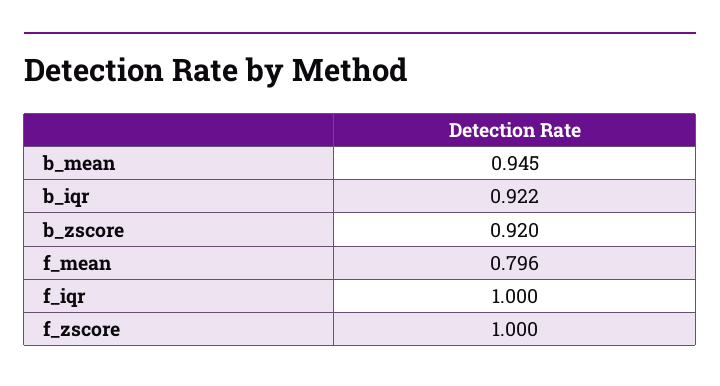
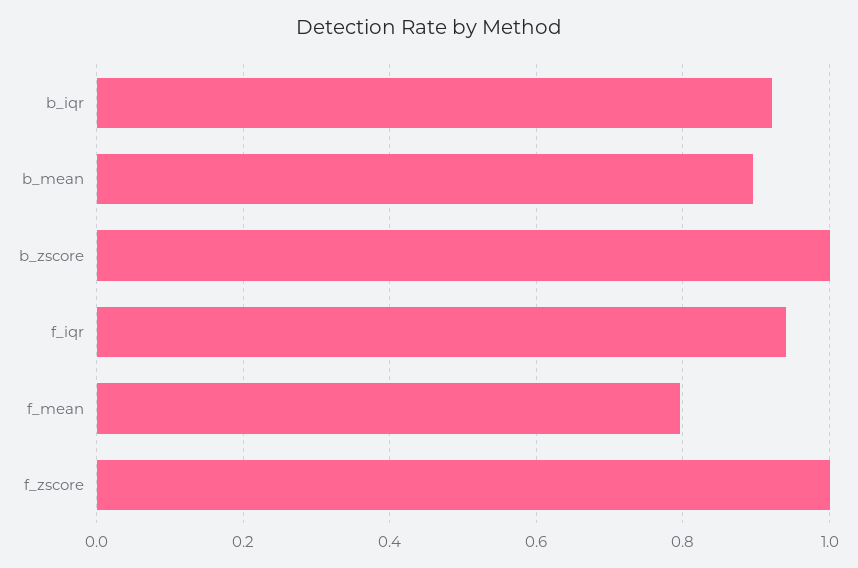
b_mean: 0.945 -> 0.9
b_zscore: 0.92 -> 1
f_iqr: 1 -> 0.94

